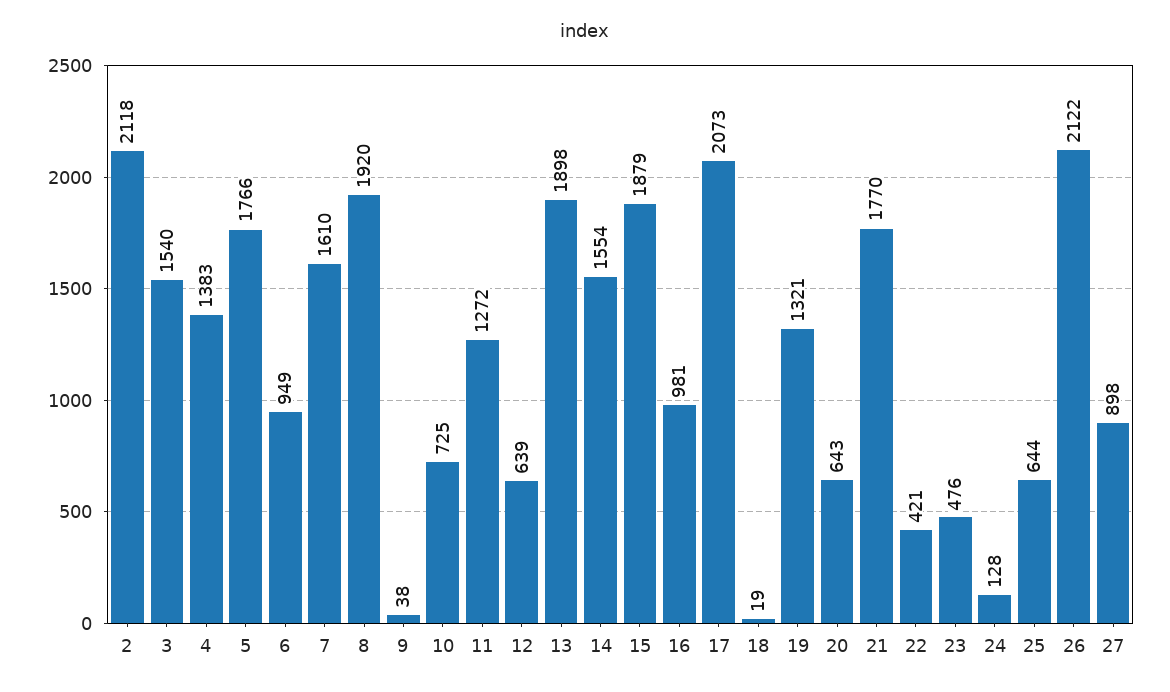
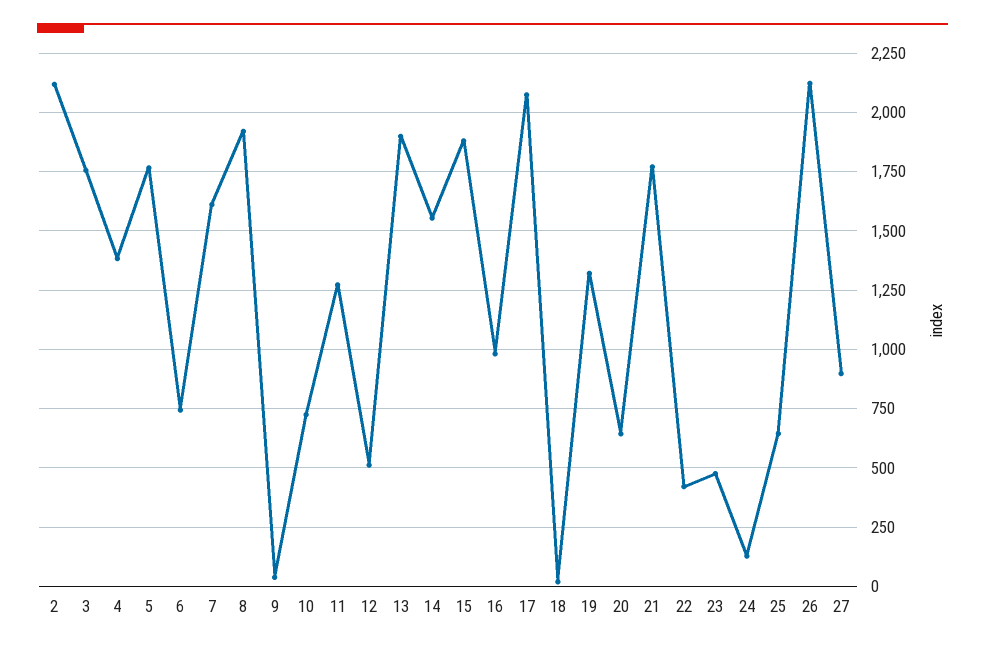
3: 1540 -> 1750
6: 949 -> 750
12: 639 -> 500

